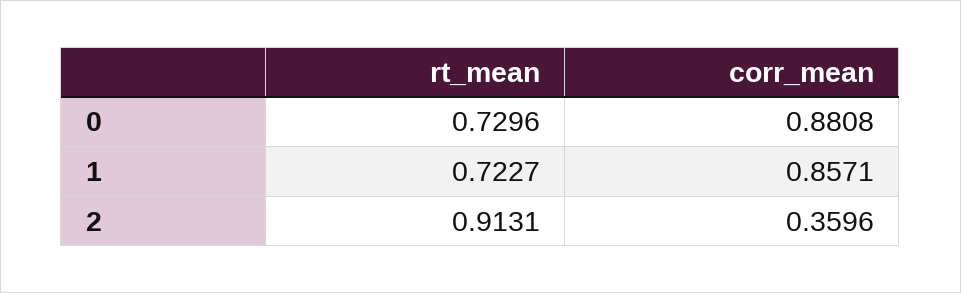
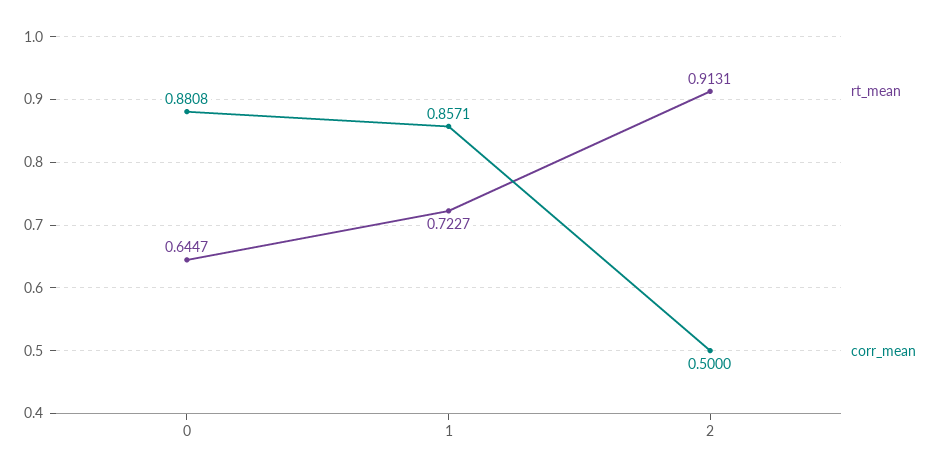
rt_mean, 0: 0.7296 -> 0.6447
corr_mean, 2: 0.3596 -> 0.5

